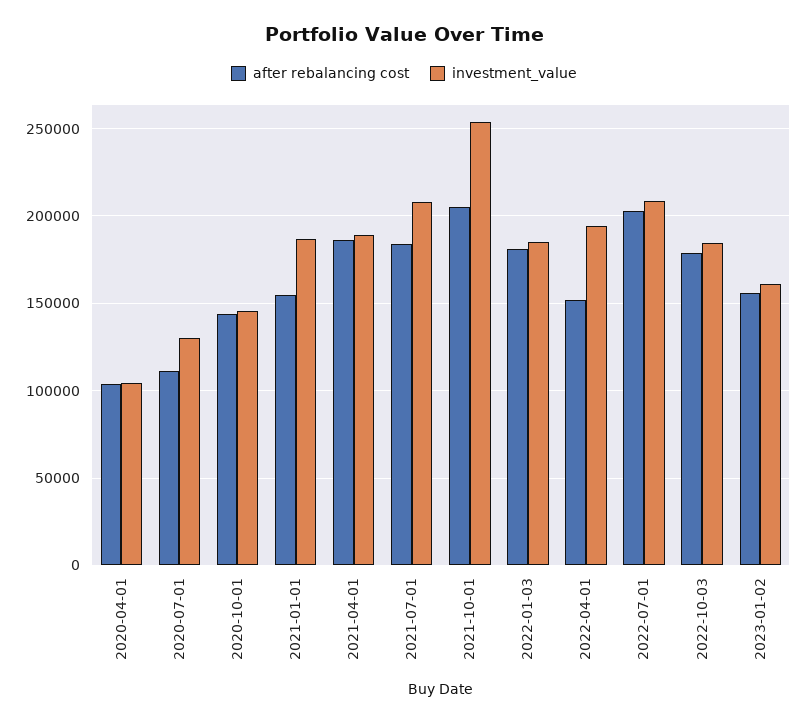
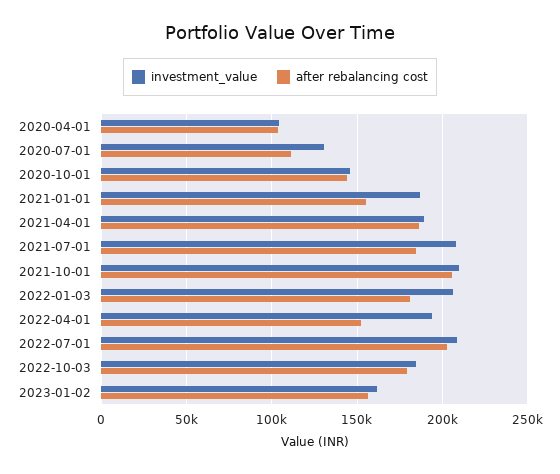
investment_value, 2021-10-01: 255000 -> 210000
investment_value, 2022-01-03: 185000 -> 205000

